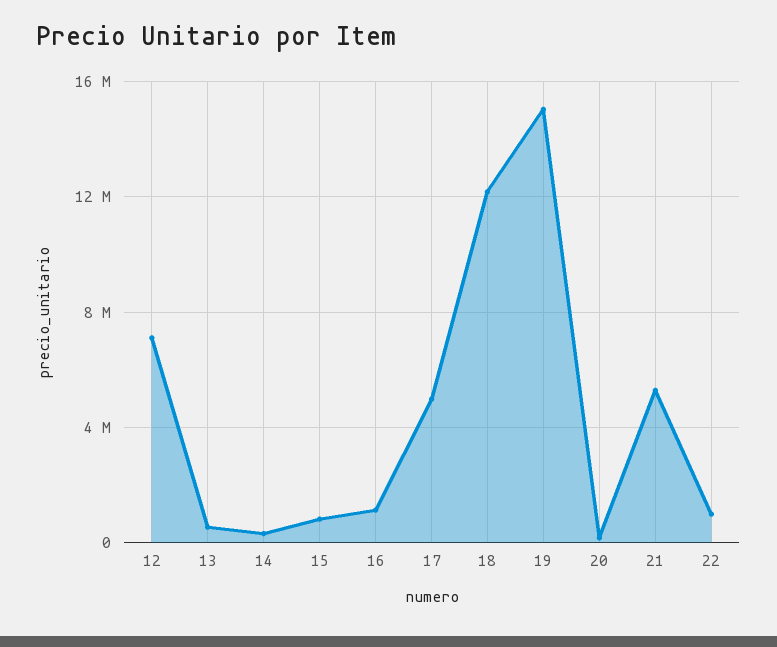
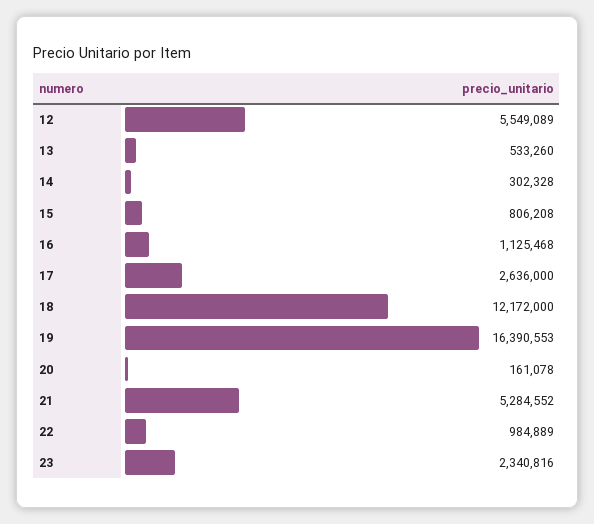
12: 7000000 -> 5549089
17: 5000000 -> 2636000
19: 15000000 -> 16390553
23: none -> 2340816

